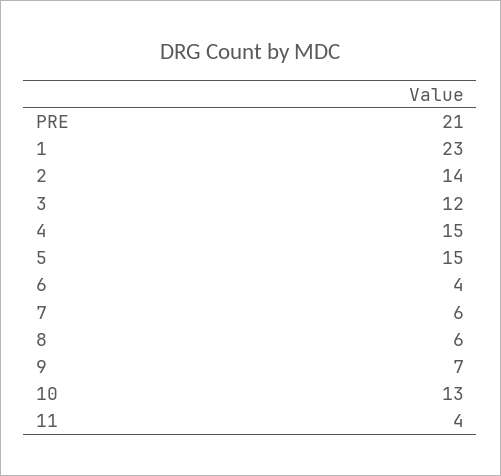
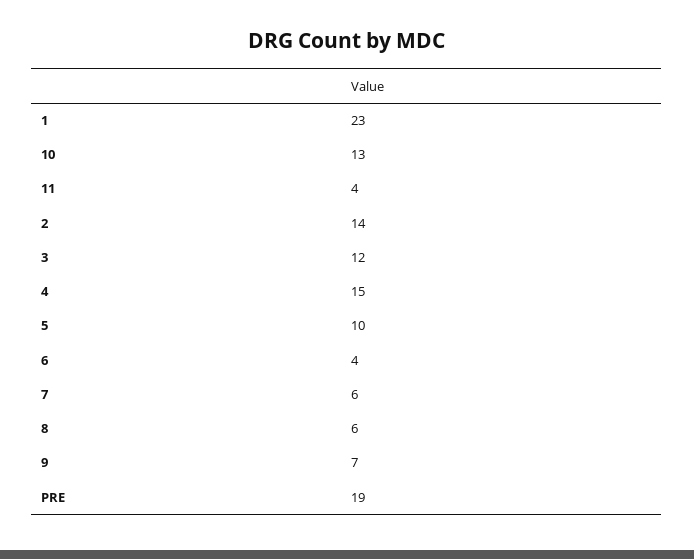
PRE: 21 -> 19
5: 15 -> 10

